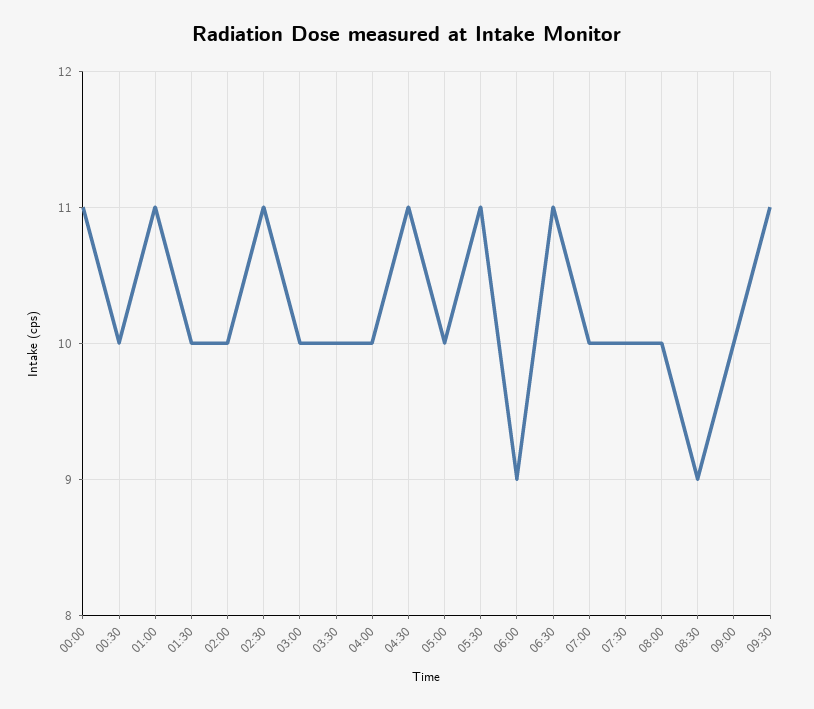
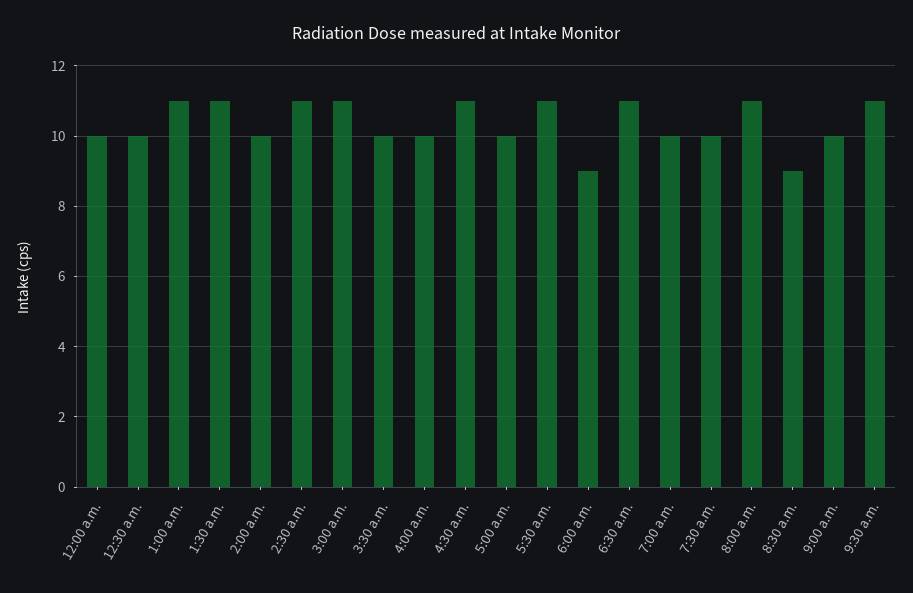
00:00: 11 -> 10
01:30: 10 -> 11
03:00: 10 -> 11
08:00: 10 -> 11

